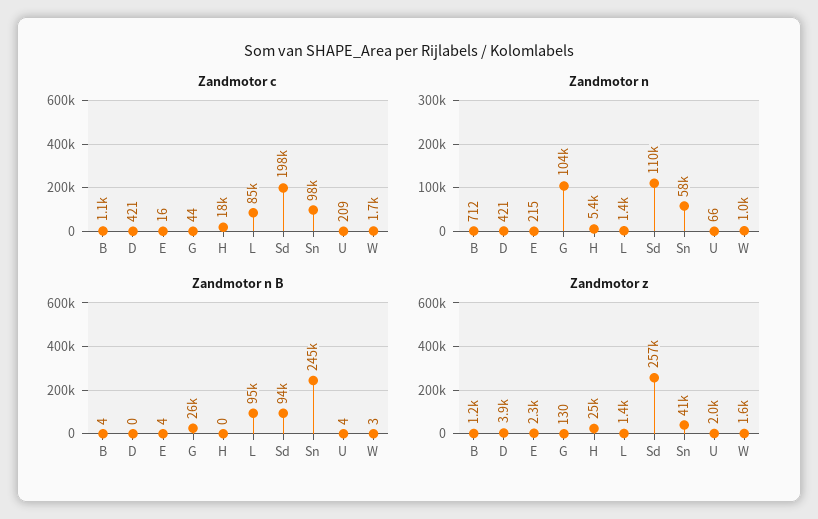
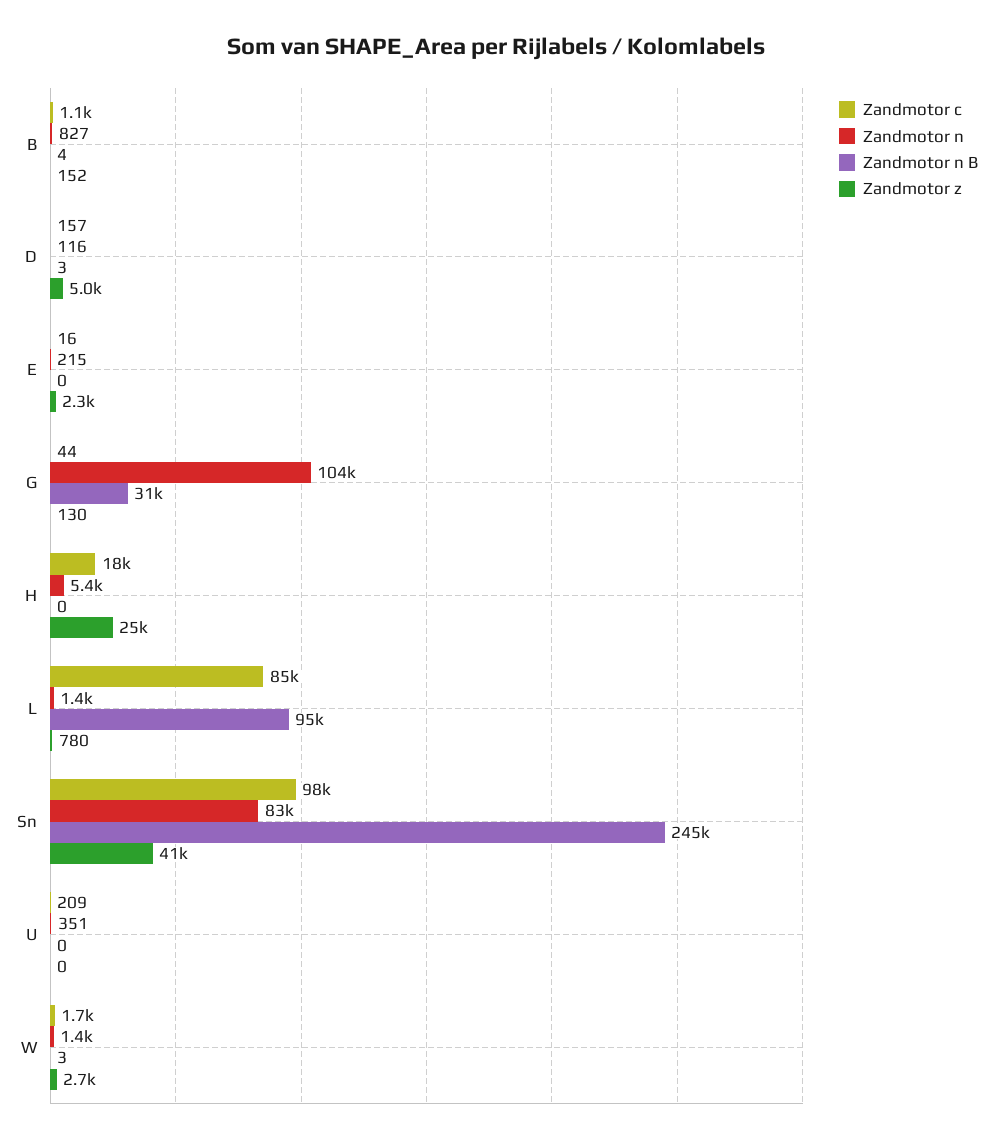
Zandmotor c, D: 421 -> 157
Zandmotor c, Sd: 198000 -> none
Zandmotor n, B: 712 -> 827
Zandmotor n, D: 421 -> 116
Zandmotor n, Sd: 110000 -> none
Zandmotor n, Sn: 58000 -> 83000
Zandmotor n, U: 66 -> 351
Zandmotor n, W: 1000 -> 1400
Zandmotor n B, D: 0 -> 3
Zandmotor n B, E: 4 -> 0
Zandmotor n B, G: 26000 -> 31000
Zandmotor n B, Sd: 94000 -> none
Zandmotor n B, U: 4 -> 0
Zandmotor z, B: 1200 -> 152
Zandmotor z, D: 3900 -> 5000
Zandmotor z, L: 1400 -> 780
Zandmotor z, Sd: 257000 -> none
Zandmotor z, U: 2000 -> 0
Zandmotor z, W: 1600 -> 2700

